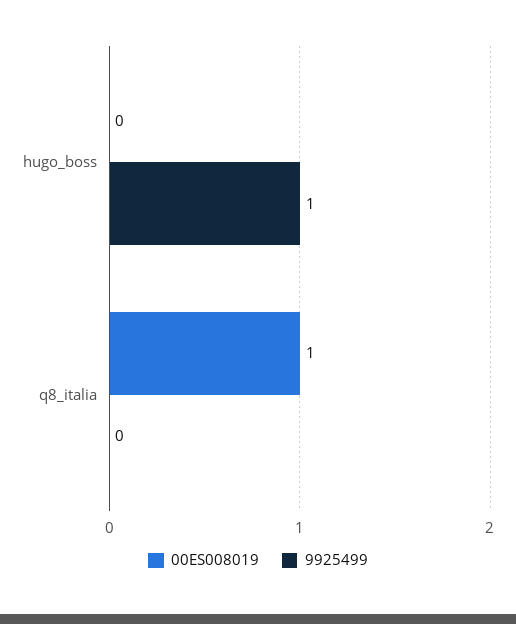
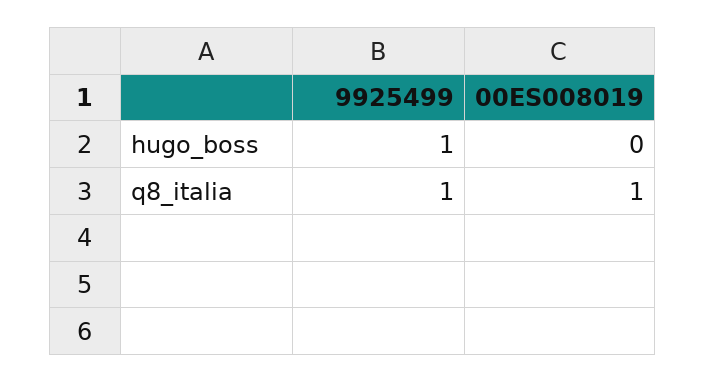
9925499, q8_italia: 0 -> 1

